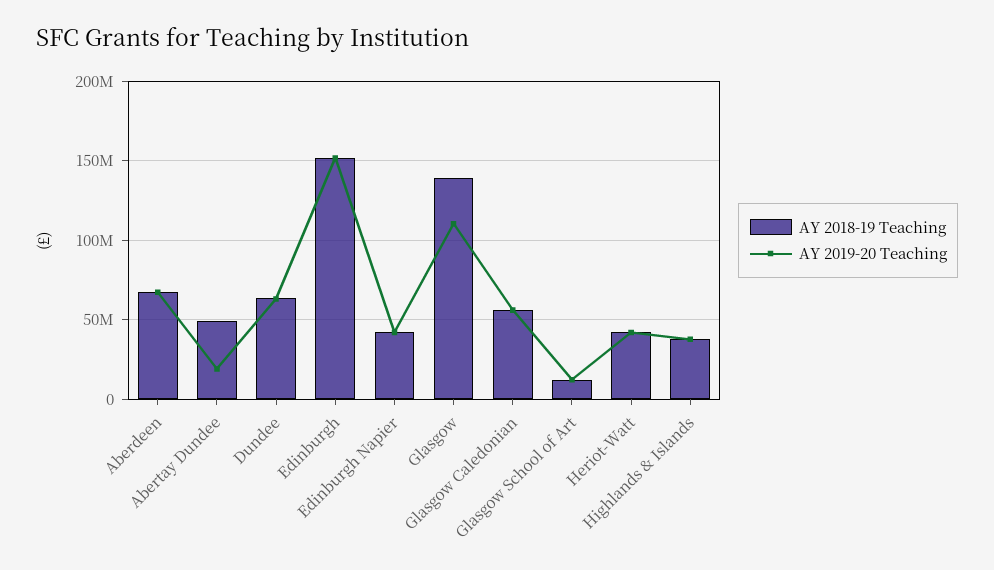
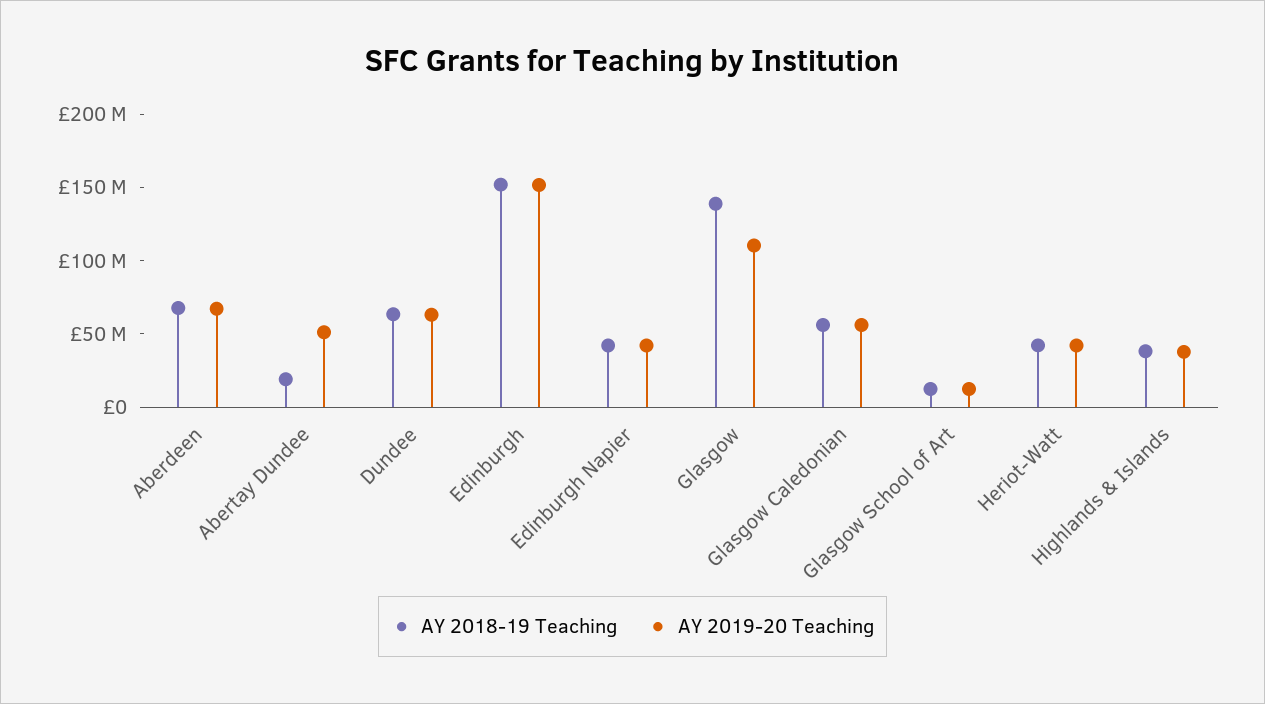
AY 2018-19 Teaching, Abertay Dundee: 50000000 -> 20000000
AY 2019-20 Teaching, Abertay Dundee: 20000000 -> 50000000

